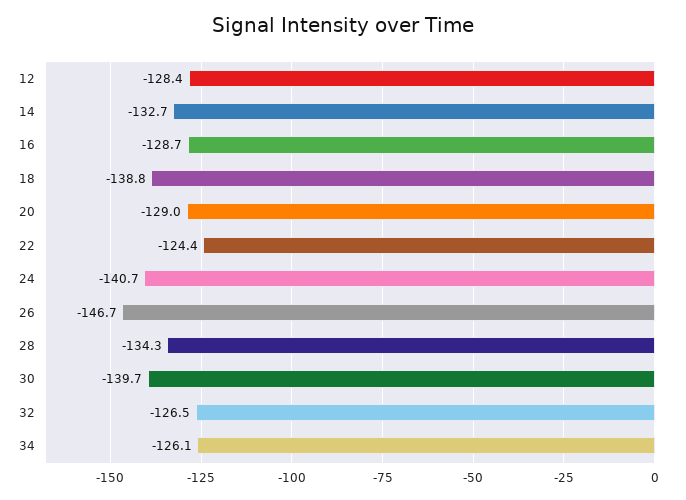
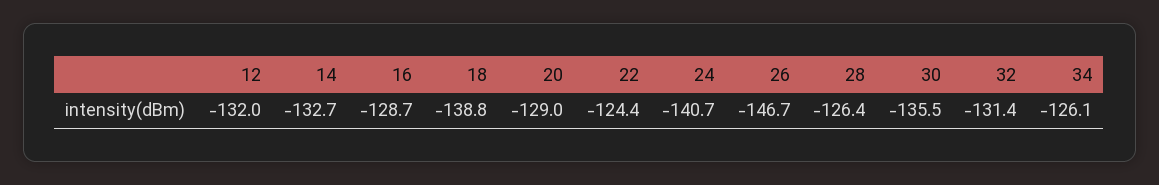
12: -128.4 -> -132
28: -134.3 -> -126.4
30: -139.7 -> -135.5
32: -126.5 -> -131.4

